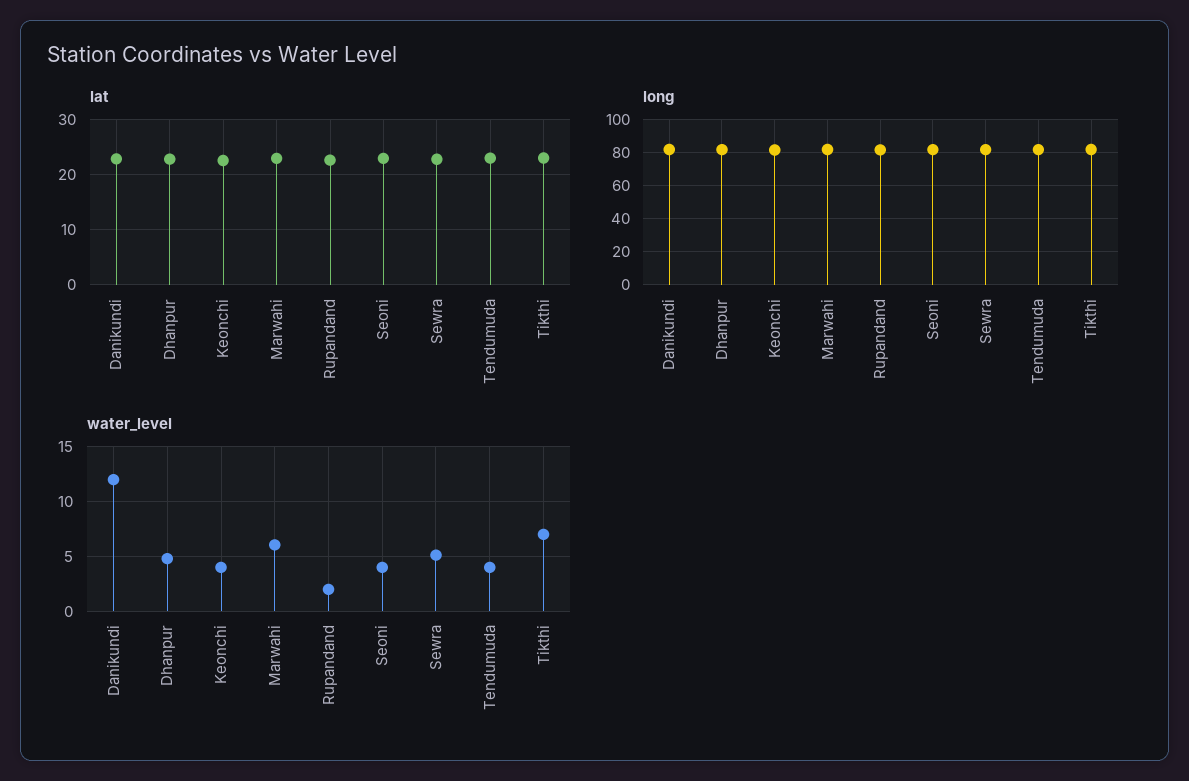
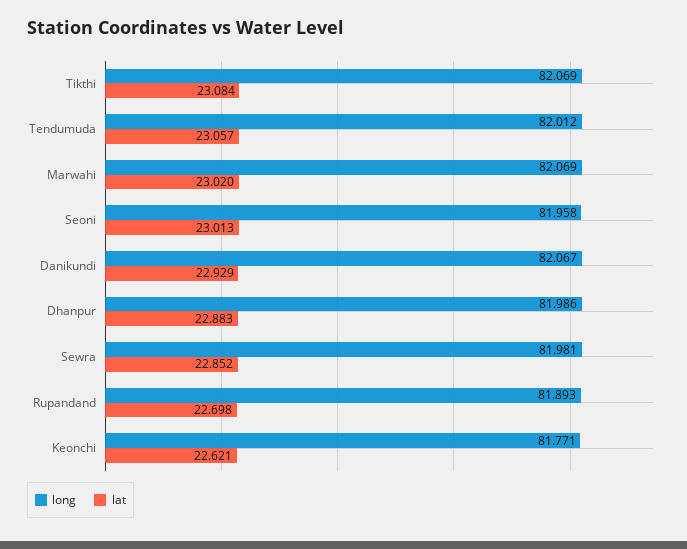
water_level, Danikundi: 12 -> none
water_level, Dhanpur: 5 -> none
water_level, Keonchi: 4 -> none
water_level, Marwahi: 6 -> none
water_level, Rupandand: 2 -> none
water_level, Seoni: 4 -> none
water_level, Sewra: 5 -> none
water_level, Tendumuda: 4 -> none
water_level, Tikthi: 7 -> none

